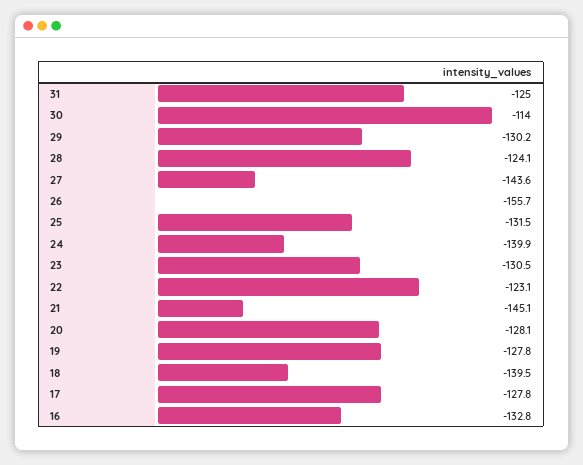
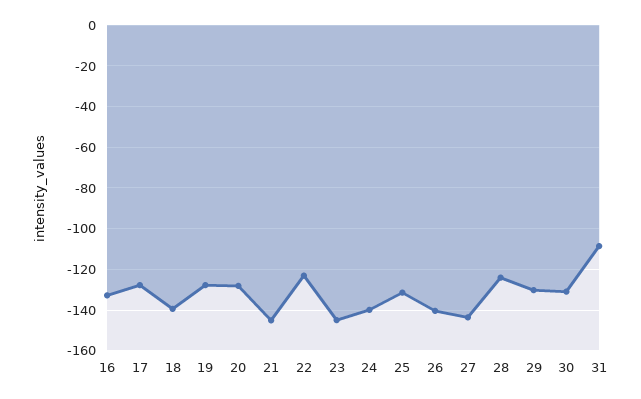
31: -125 -> -110
30: -114 -> -130
26: -155.7 -> -140
23: -130.5 -> -145

